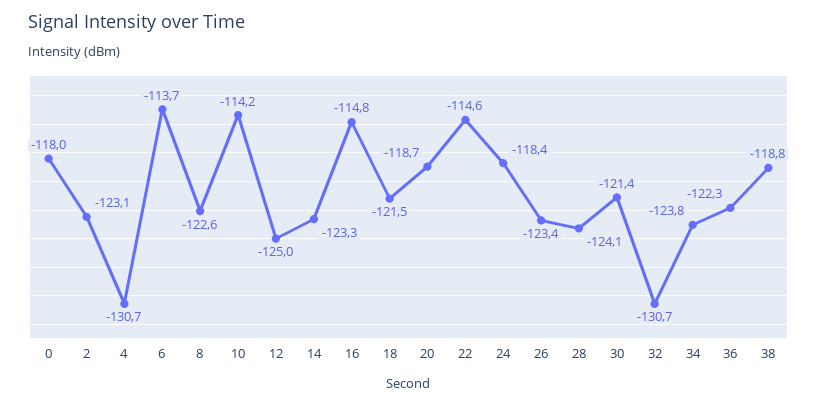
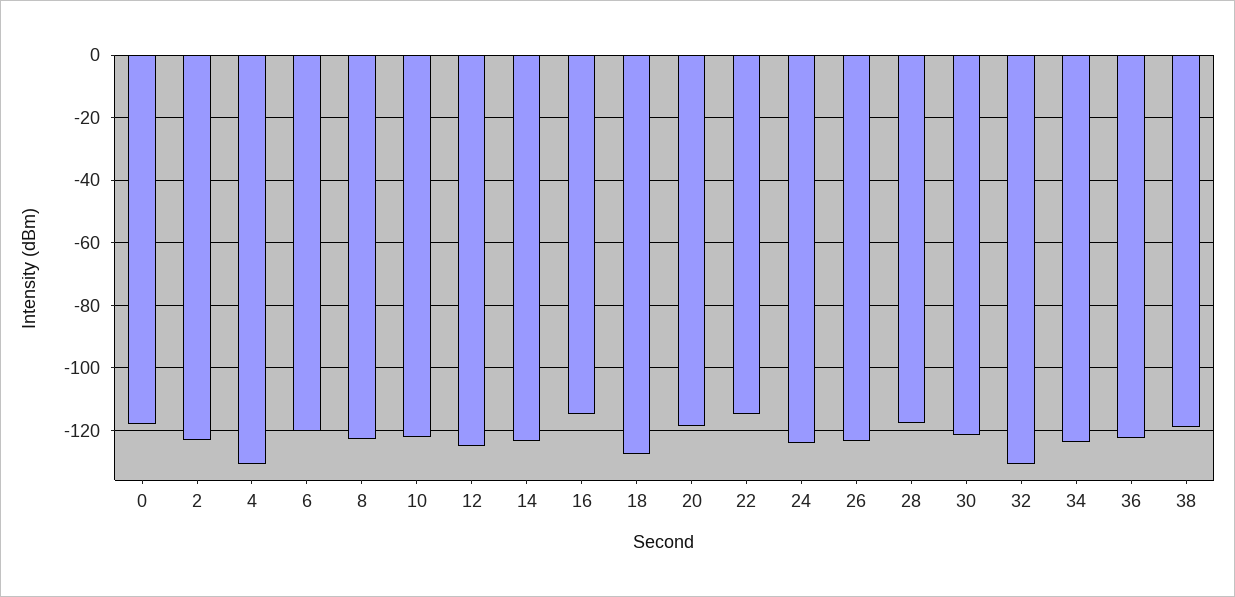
6: -113.7 -> -120
10: -114.2 -> -122
18: -121.5 -> -128
24: -118.4 -> -124
28: -124.1 -> -118

